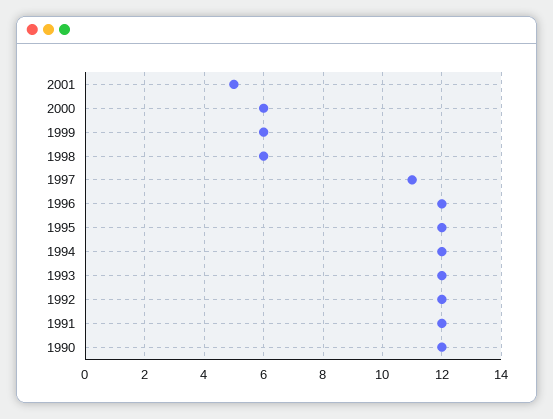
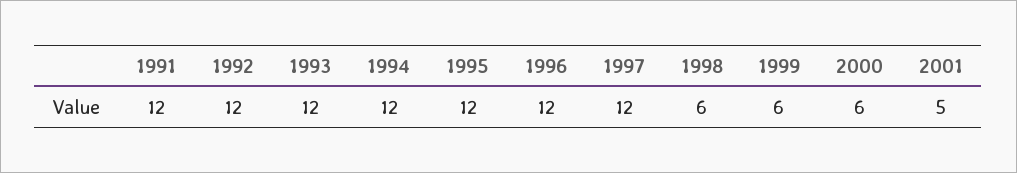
1997: 11 -> 12
1990: 12 -> none

